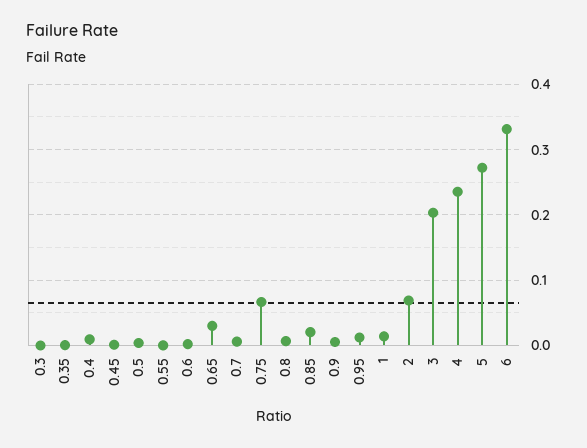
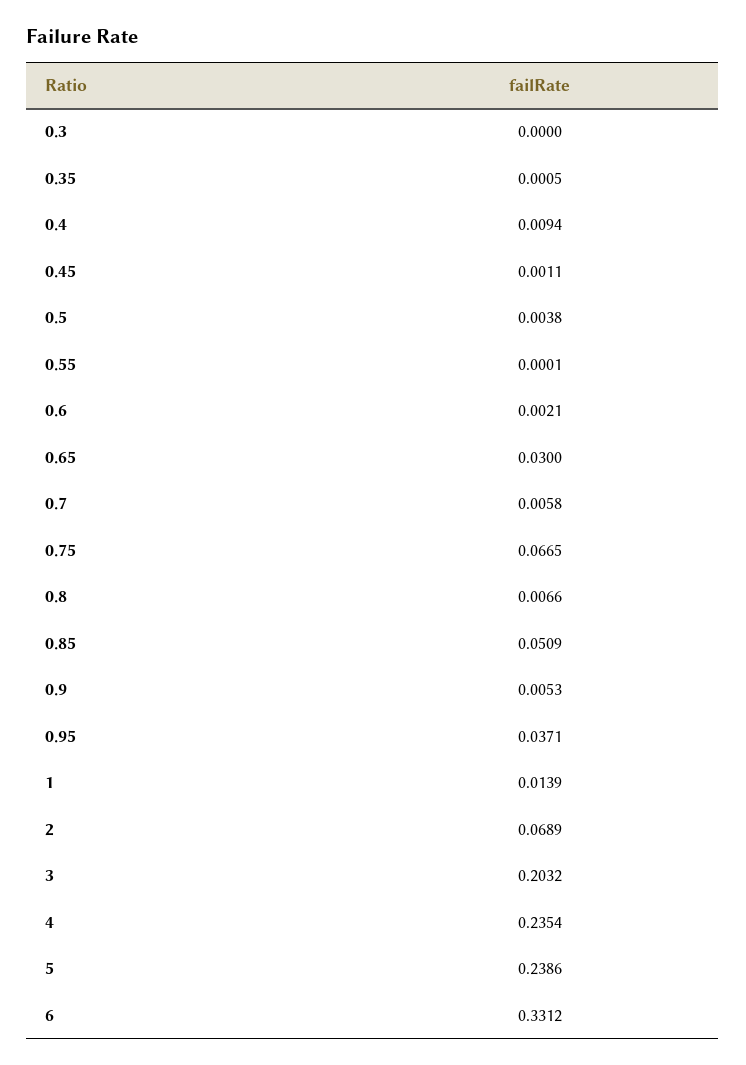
0.85: 0.02 -> 0.0509
0.95: 0.01 -> 0.0371
5: 0.27 -> 0.2386

